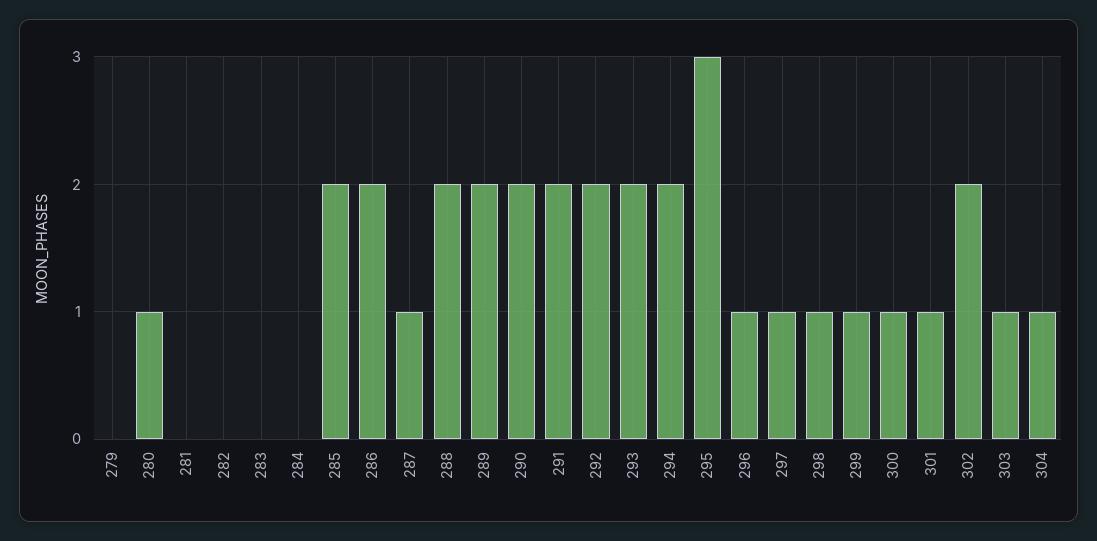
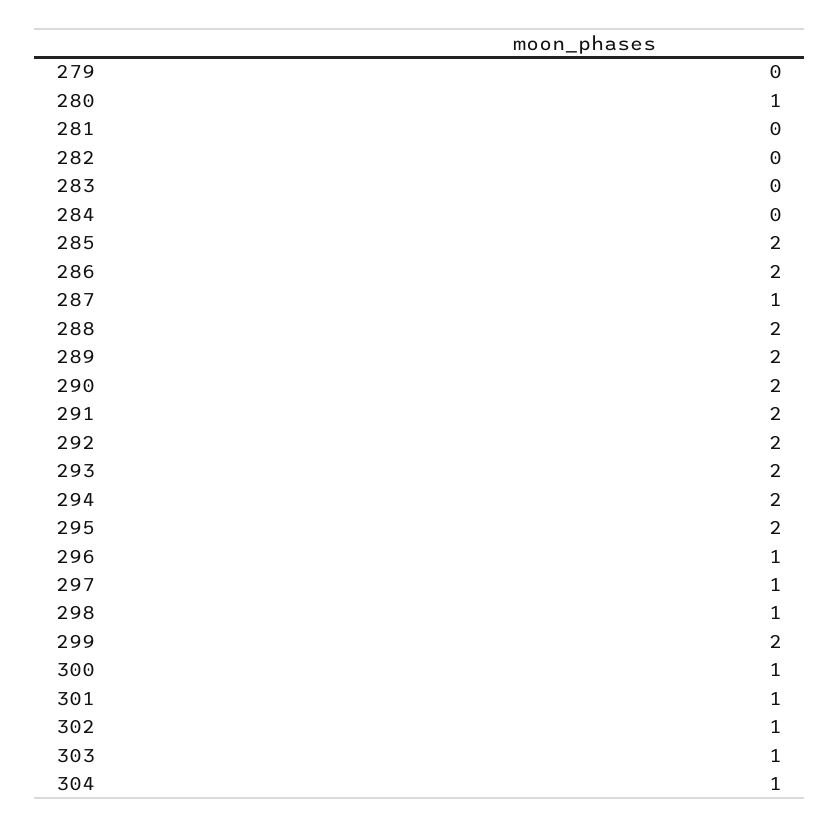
295: 3 -> 2
299: 1 -> 2
302: 2 -> 1

